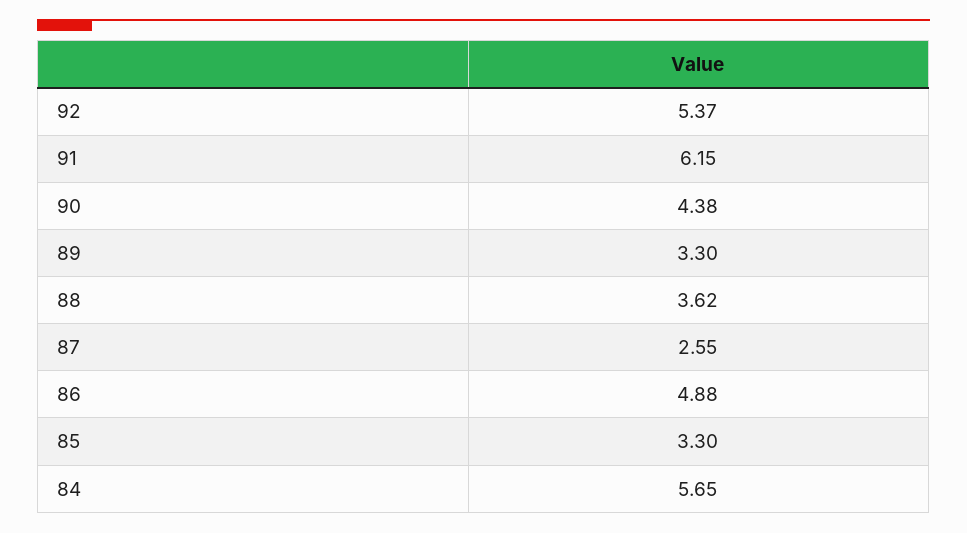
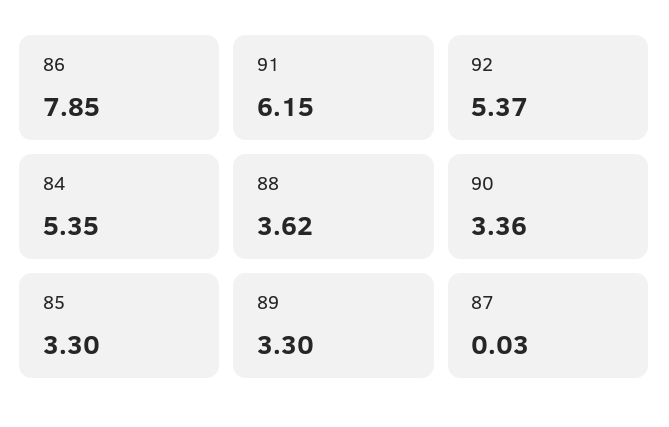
90: 4.38 -> 3.36
87: 2.55 -> 0.03
86: 4.88 -> 7.85
84: 5.65 -> 5.35

